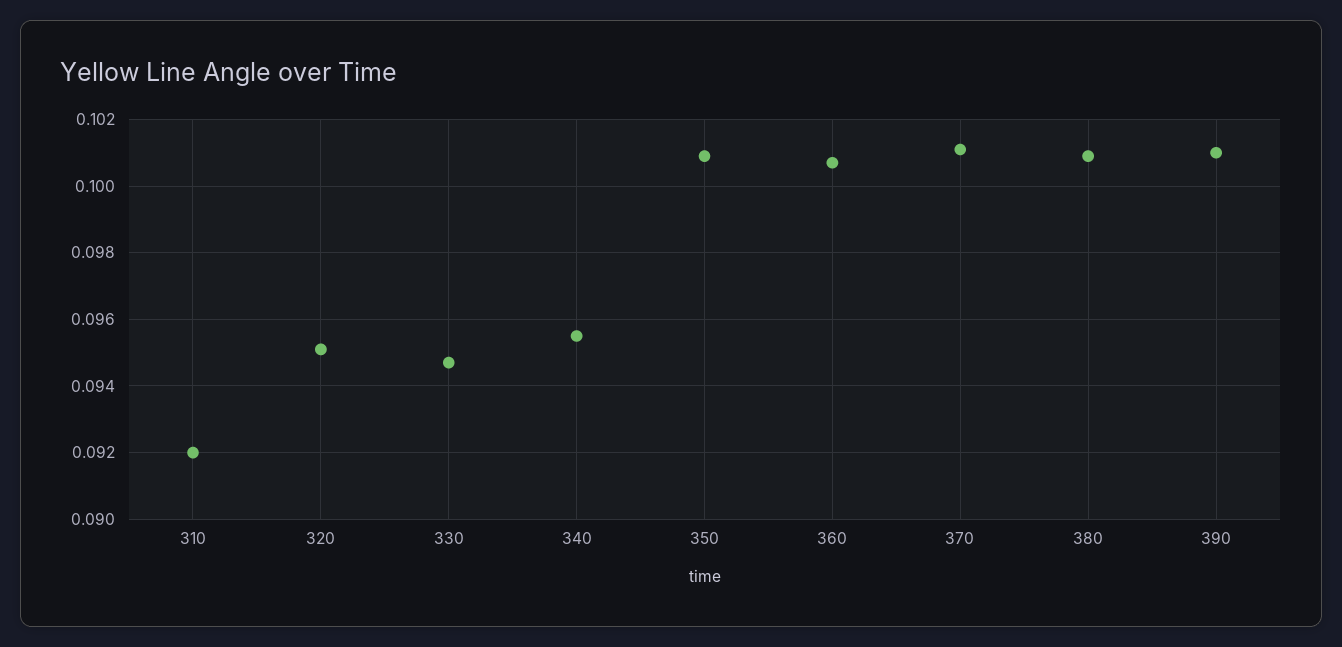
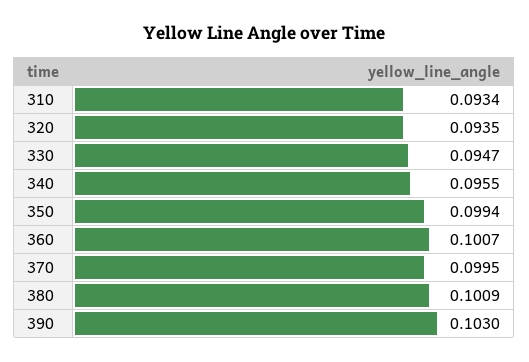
310: 0.092 -> 0.0934
320: 0.095 -> 0.0935
350: 0.101 -> 0.0994
370: 0.101 -> 0.0995
390: 0.101 -> 0.103

